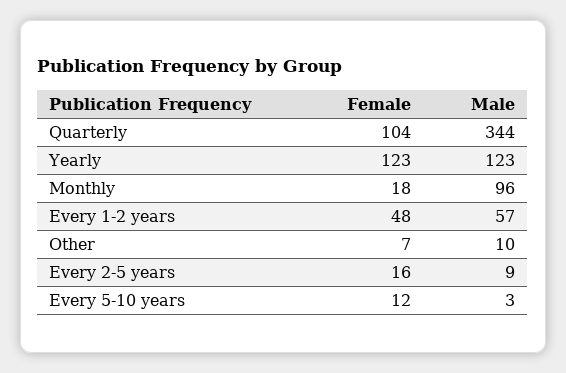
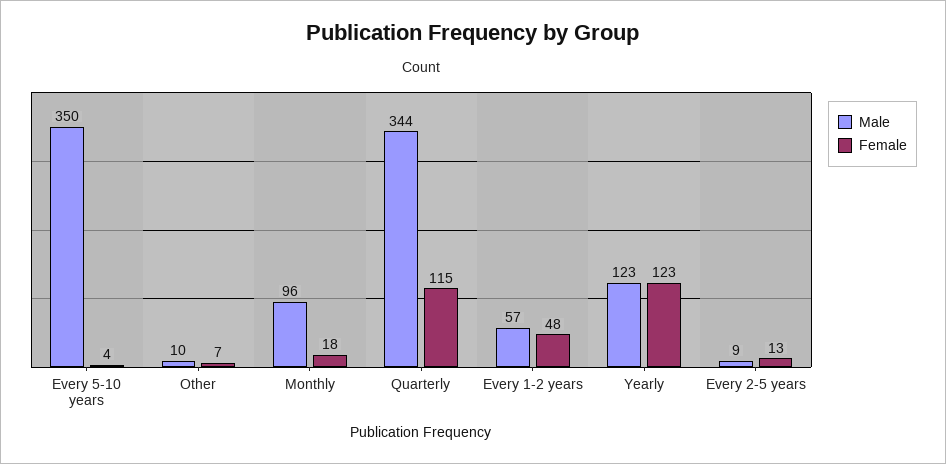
Female, Quarterly: 104 -> 115
Female, Every 2-5 years: 16 -> 13
Female, Every 5-10 years: 12 -> 4
Male, Every 5-10 years: 3 -> 350

